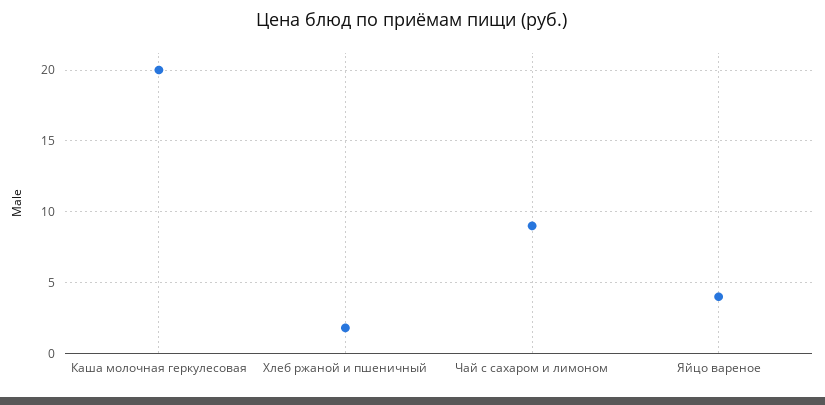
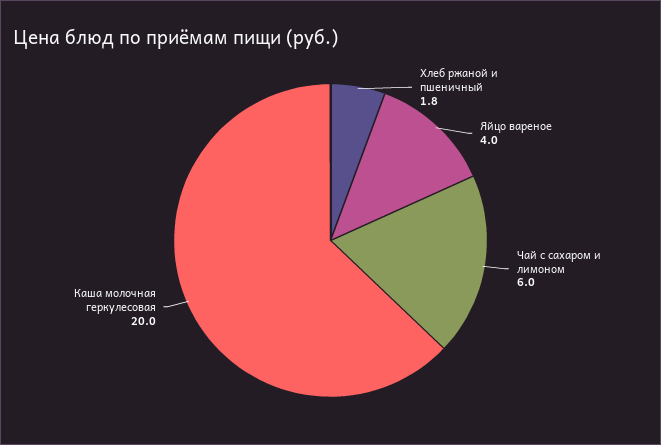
Чай с сахаром и лимоном: 9 -> 6

